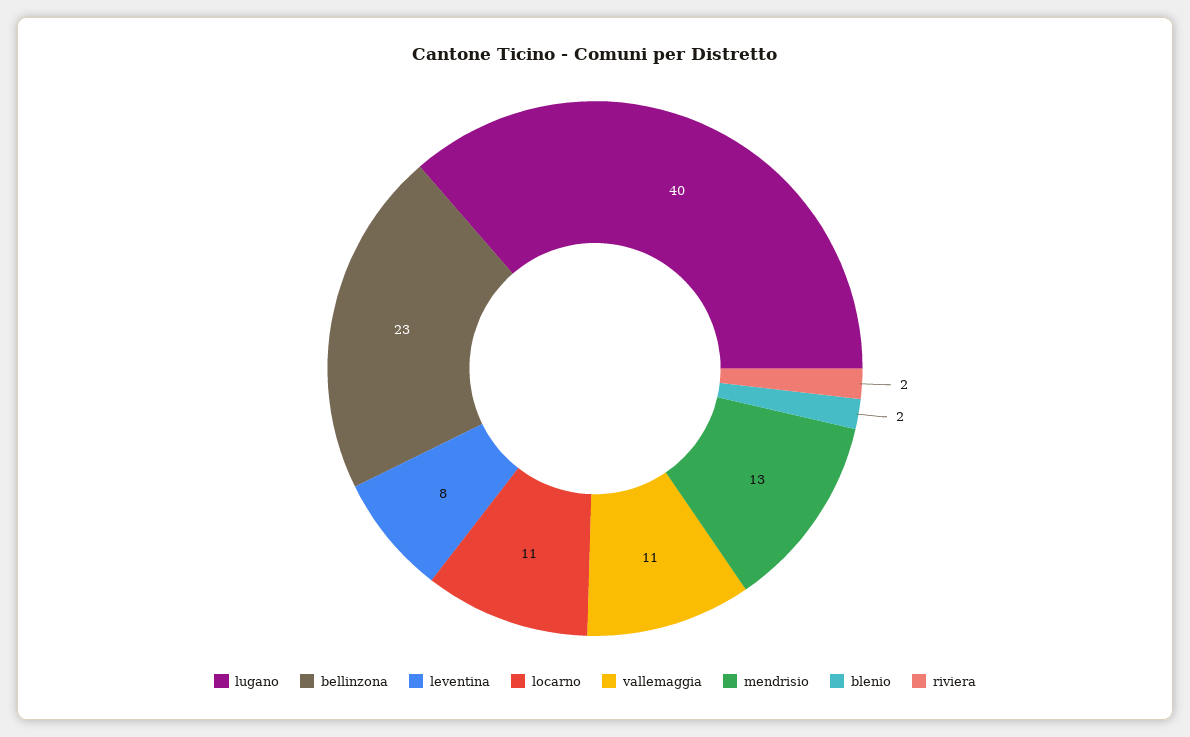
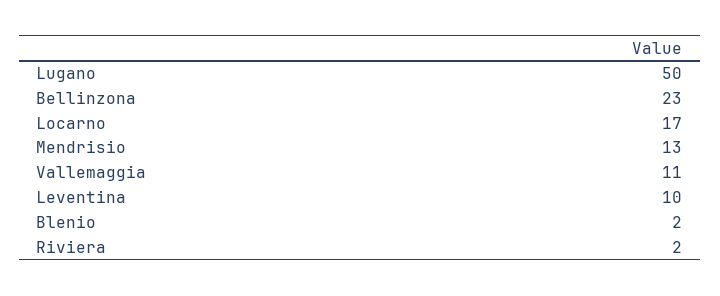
lugano: 40 -> 50
leventina: 8 -> 10
locarno: 11 -> 17

